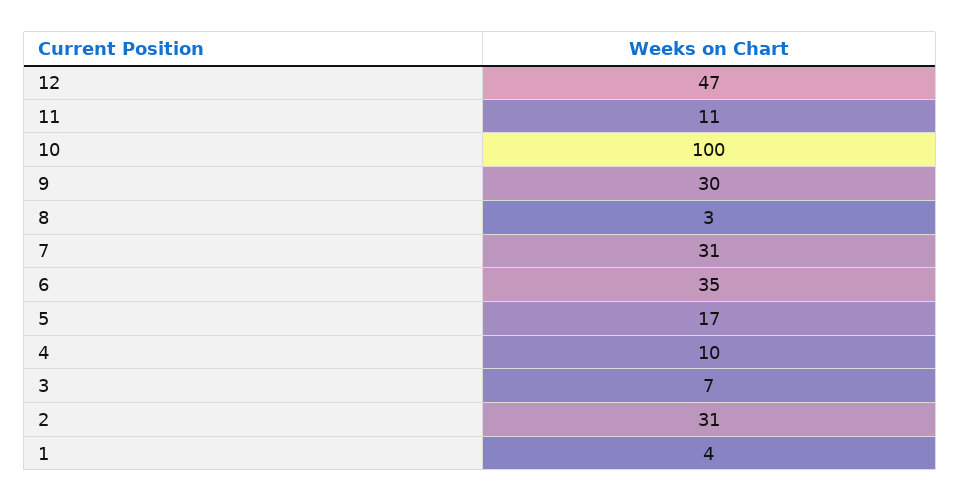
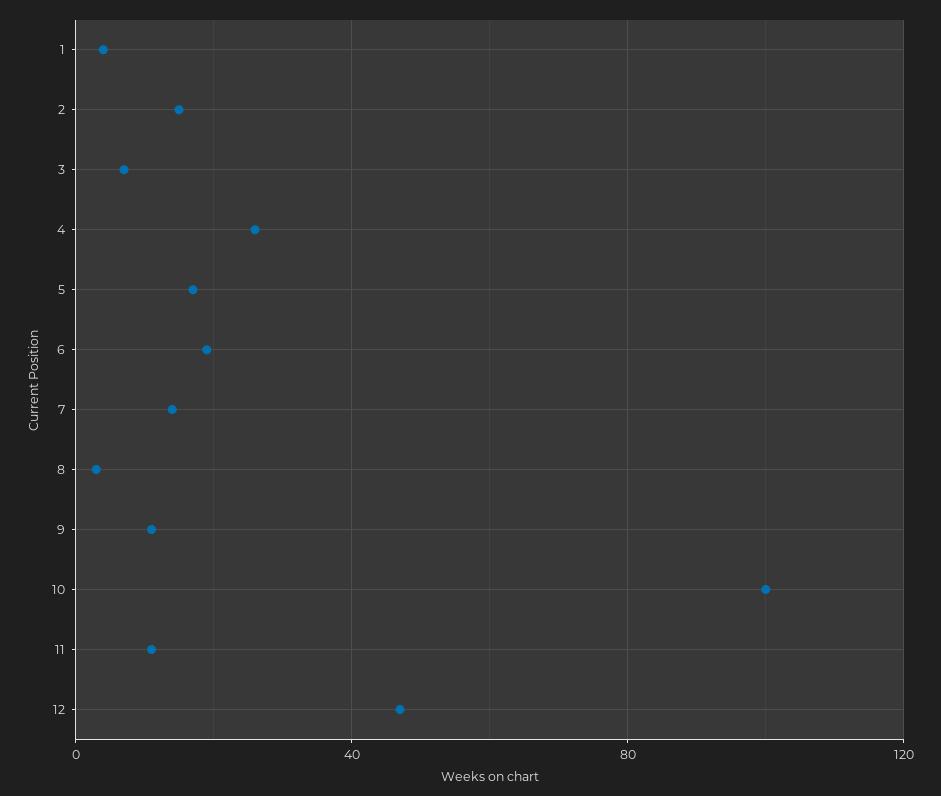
9: 30 -> 10
7: 31 -> 15
6: 35 -> 20
4: 10 -> 25
2: 31 -> 15

